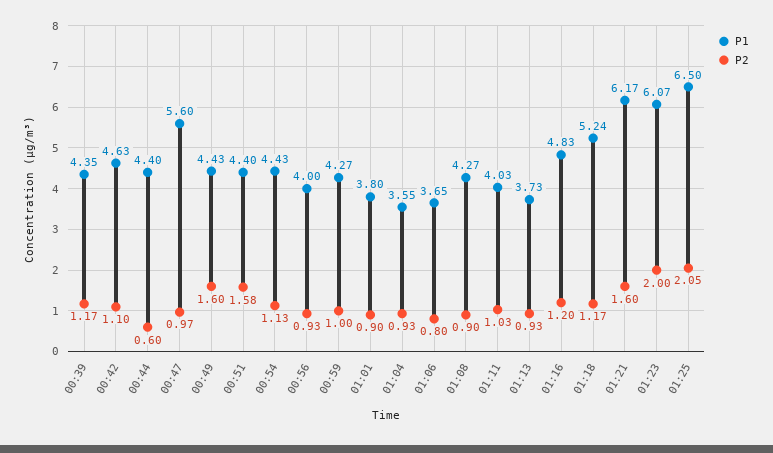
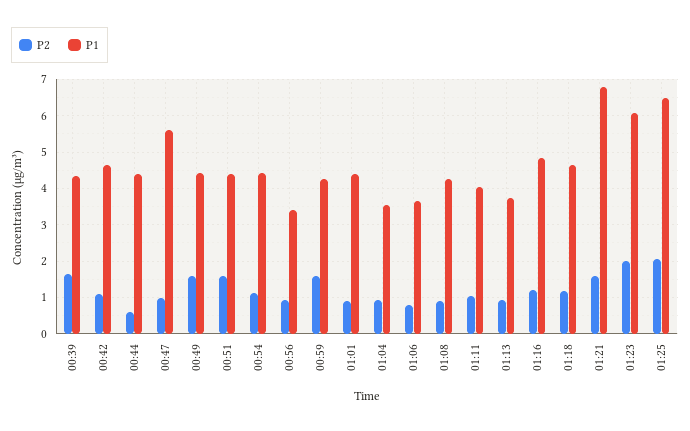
P2, 00:39: 1.17 -> 1.6
P1, 00:56: 4 -> 3.4
P2, 00:59: 1 -> 1.6
P1, 01:01: 3.8 -> 4.4
P1, 01:18: 5.24 -> 4.6
P1, 01:21: 6.17 -> 6.8

